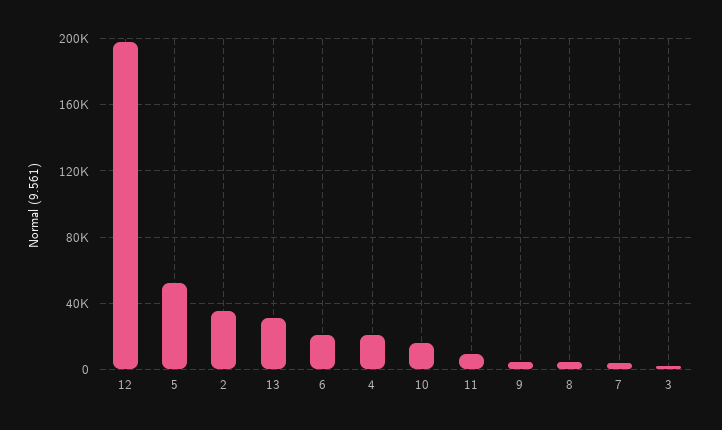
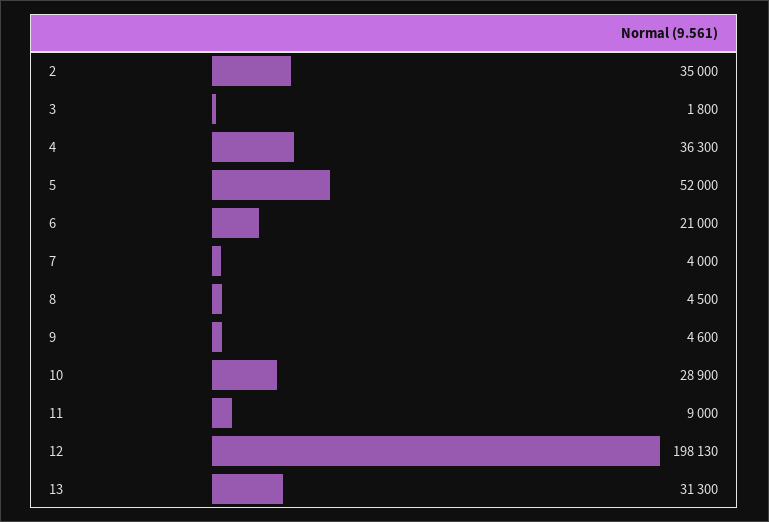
4: 20000 -> 36300
10: 15000 -> 28900

